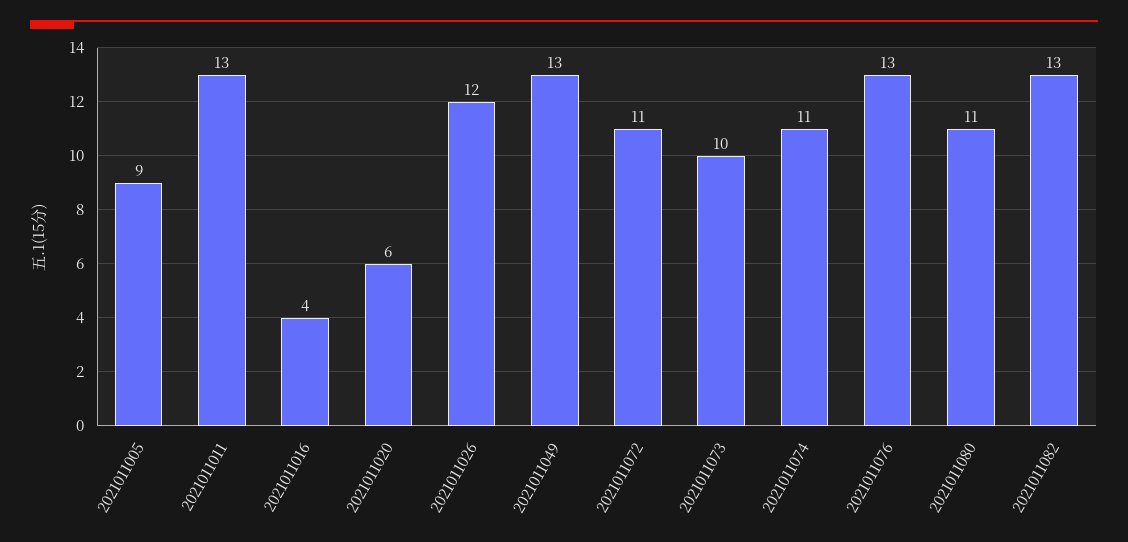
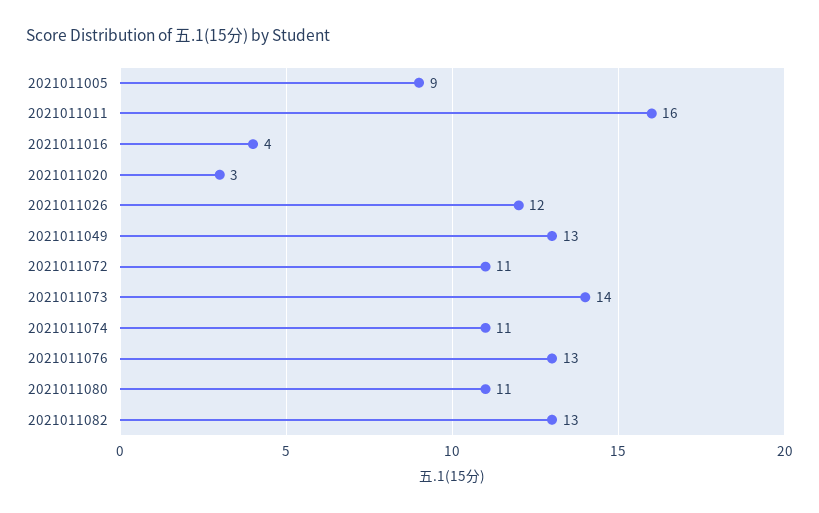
2021011011: 13 -> 16
2021011020: 6 -> 3
2021011073: 10 -> 14

